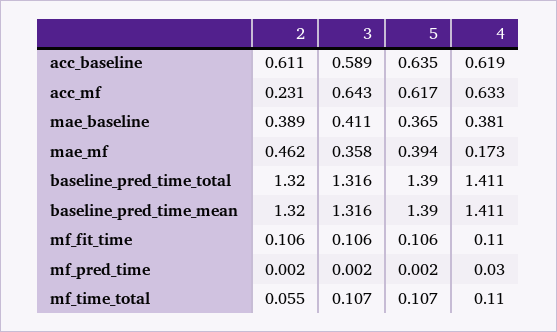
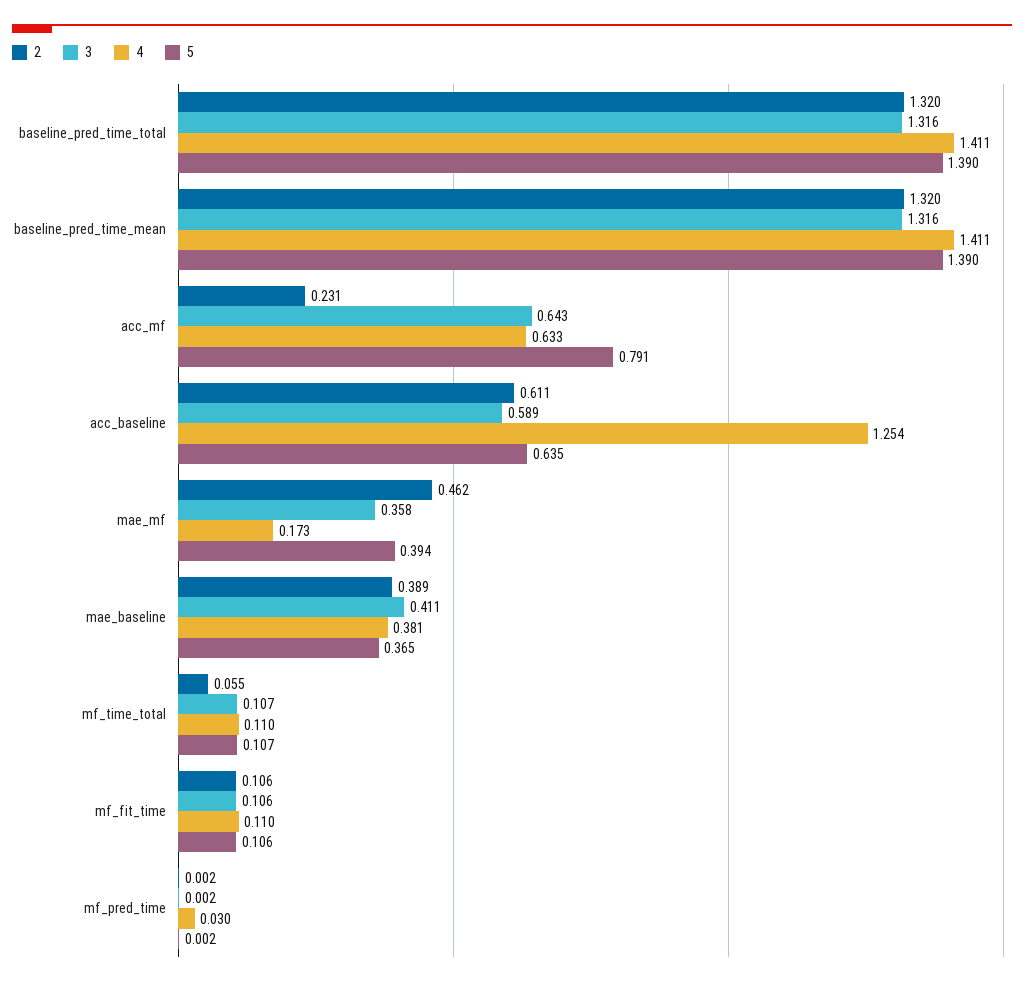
4, acc_baseline: 0.619 -> 1.254
5, acc_mf: 0.617 -> 0.791

